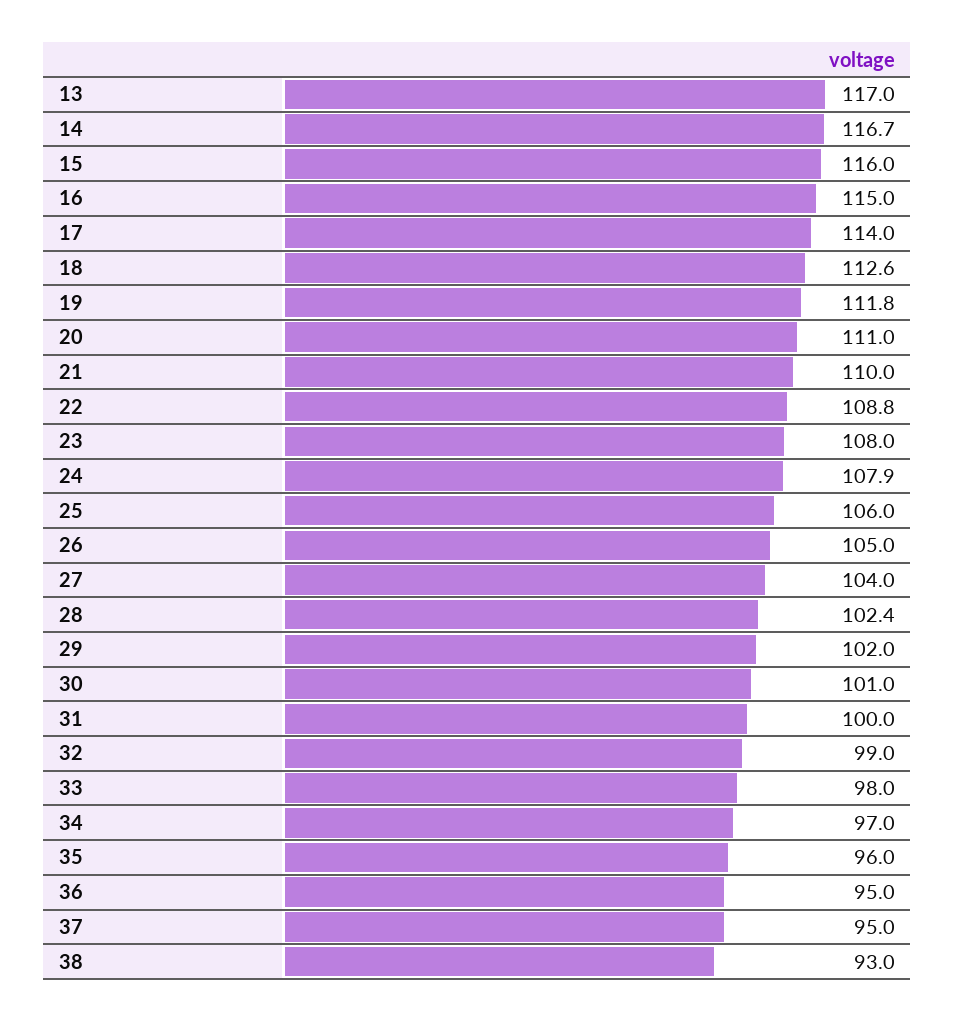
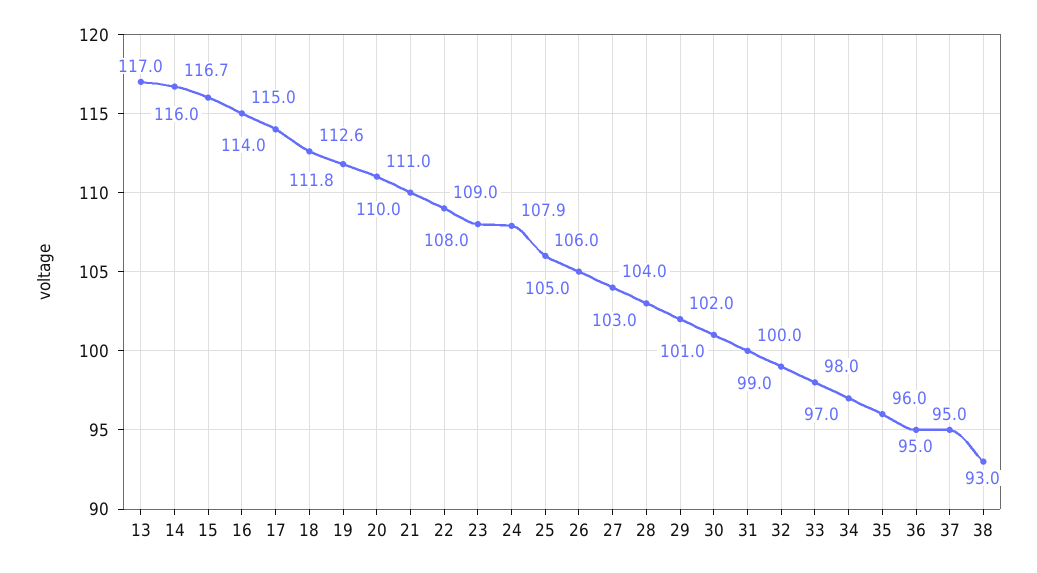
22: 108.8 -> 109
28: 102.4 -> 103

